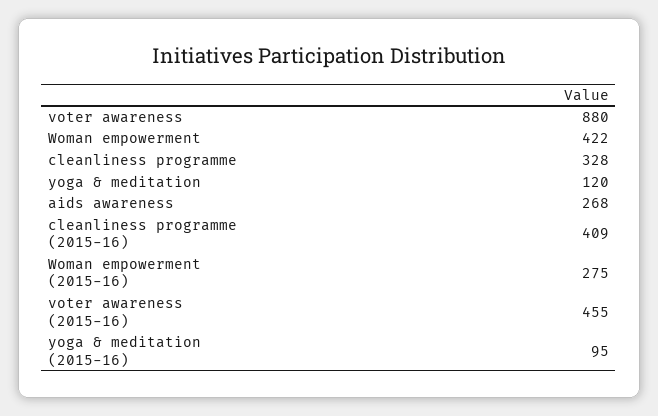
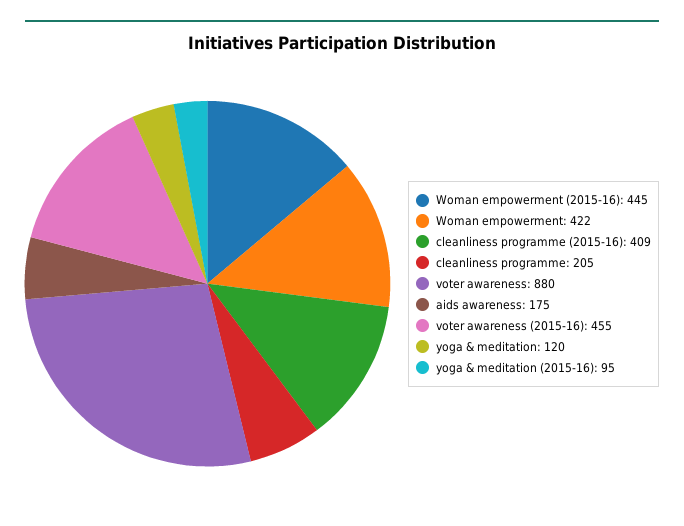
cleanliness programme: 328 -> 205
aids awareness: 268 -> 175
Woman empowerment (2015-16): 275 -> 445

